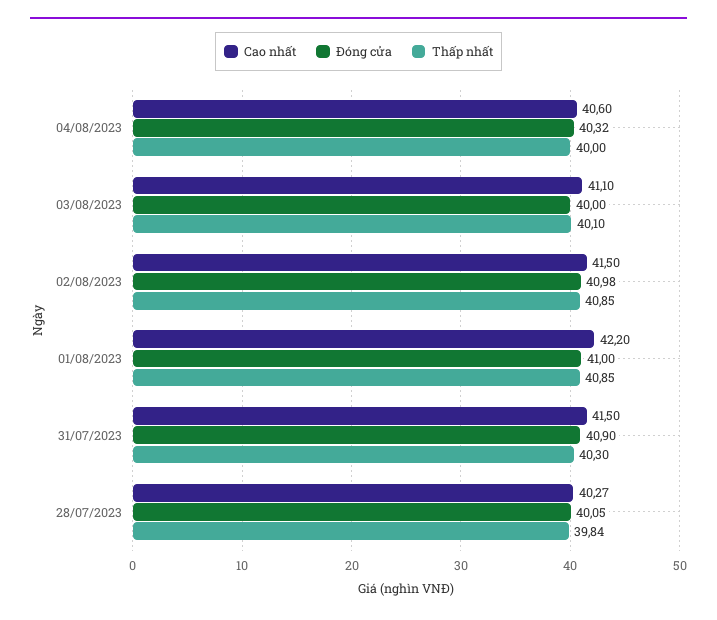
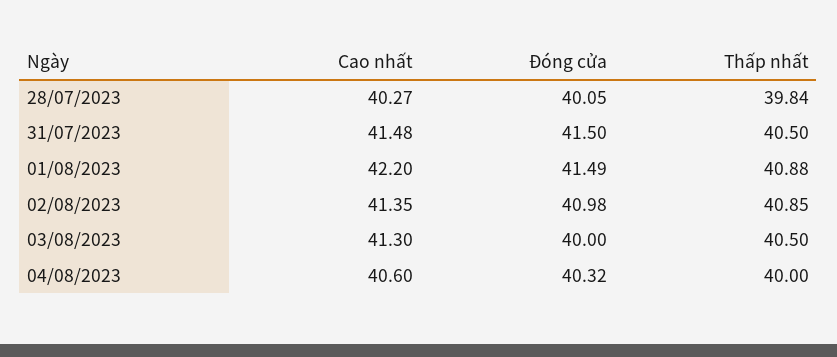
Cao nhất, 03/08/2023: 41.1 -> 41.3
Thấp nhất, 03/08/2023: 40.1 -> 40.5
Cao nhất, 02/08/2023: 41.5 -> 41.35
Đóng cửa, 01/08/2023: 41 -> 41.49
Thấp nhất, 01/08/2023: 40.85 -> 40.88
Cao nhất, 31/07/2023: 41.5 -> 41.48
Đóng cửa, 31/07/2023: 40.9 -> 41.5
Thấp nhất, 31/07/2023: 40.3 -> 40.5

